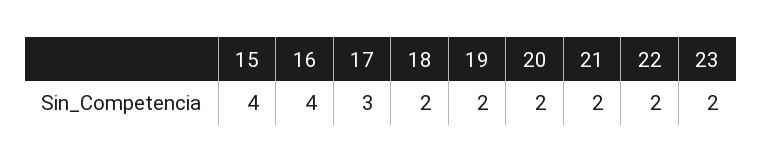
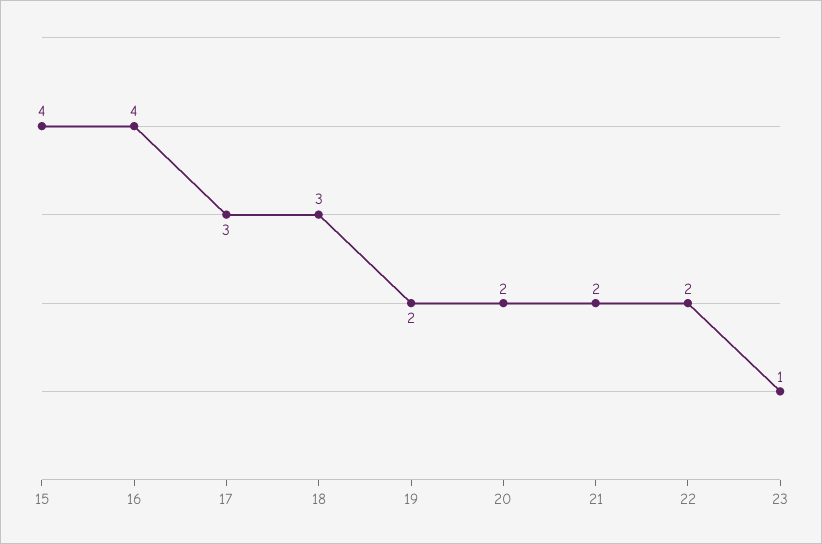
18: 2 -> 3
23: 2 -> 1

